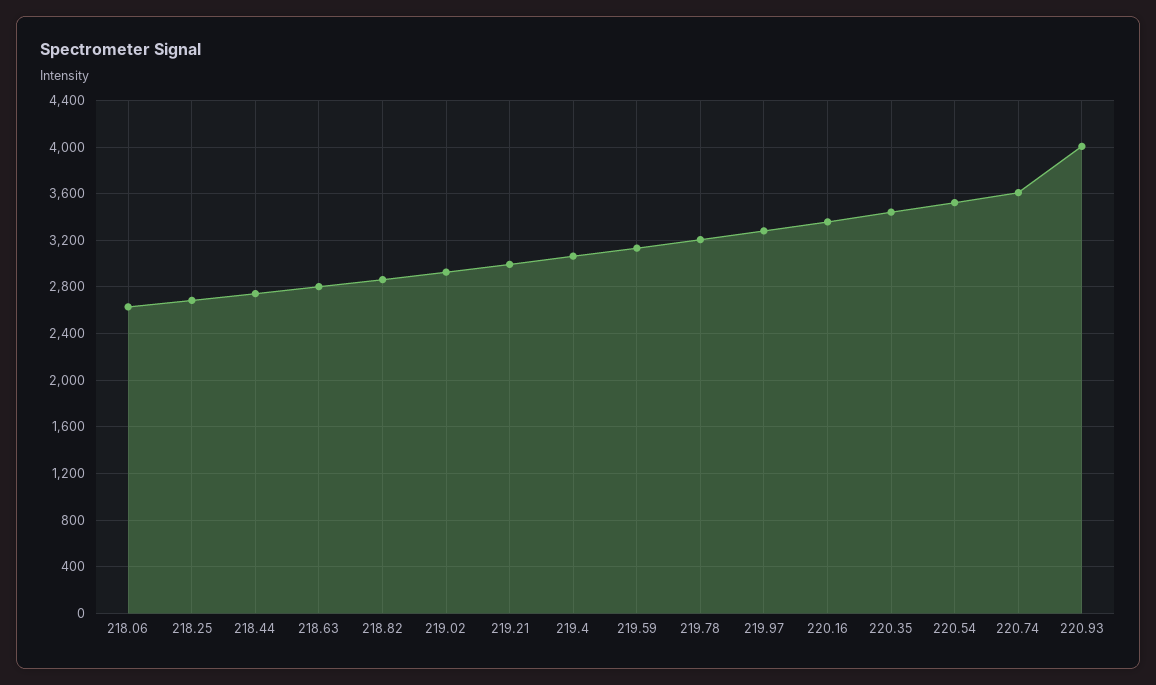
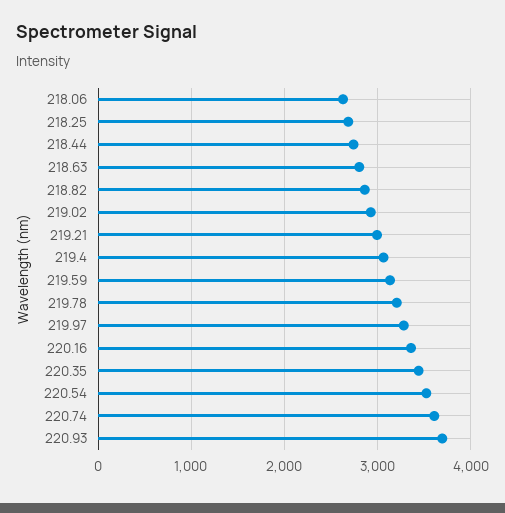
220.93: 4000 -> 3700

